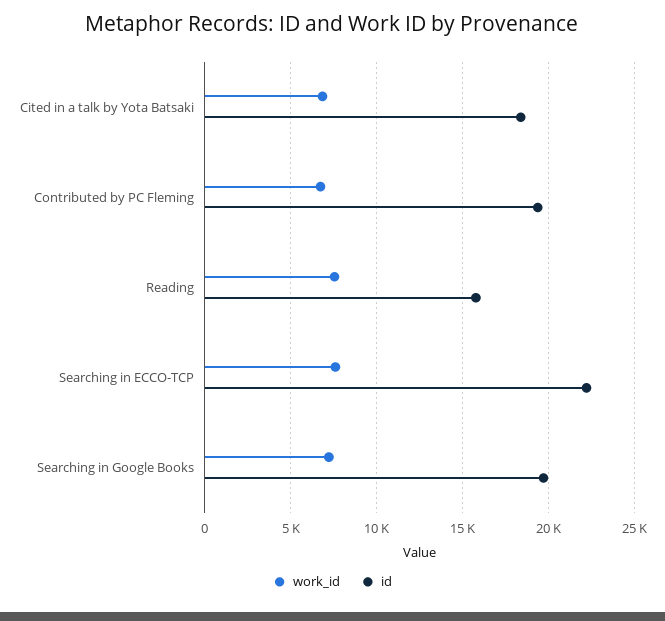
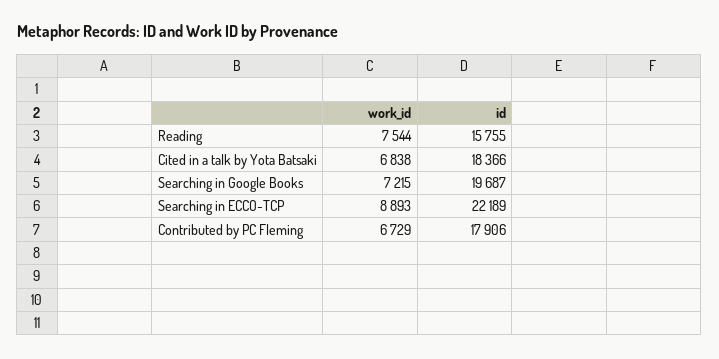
id, Contributed by PC Fleming: 19500 -> 17906
work_id, Searching in ECCO-TCP: 7500 -> 8893

